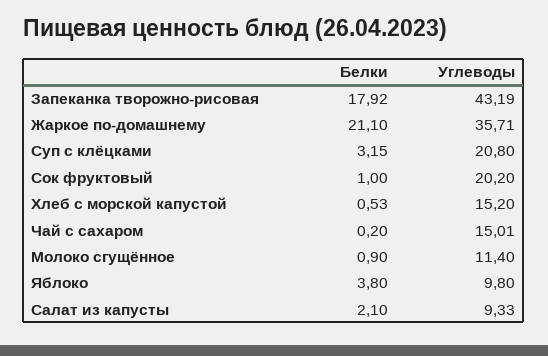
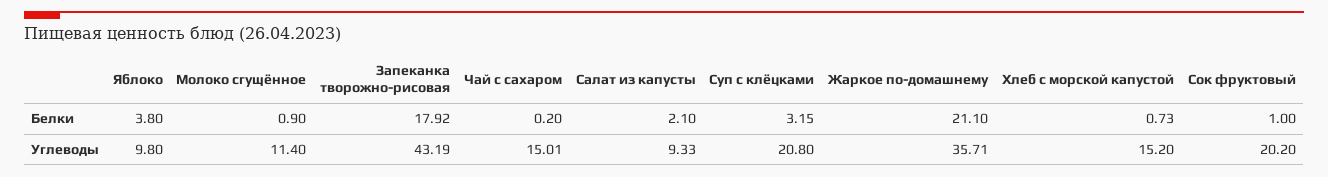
Белки, Хлеб с морской капустой: 0.53 -> 0.73

